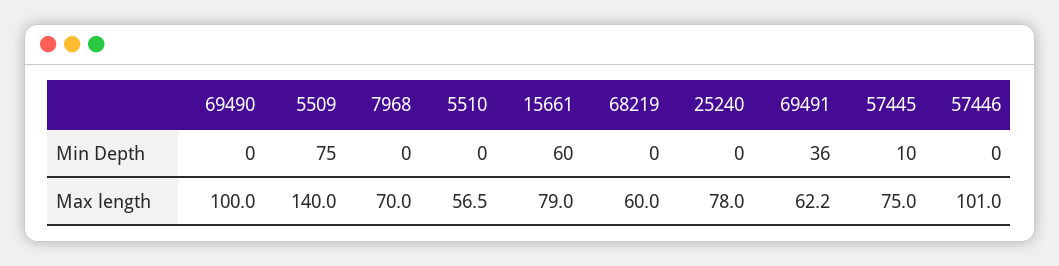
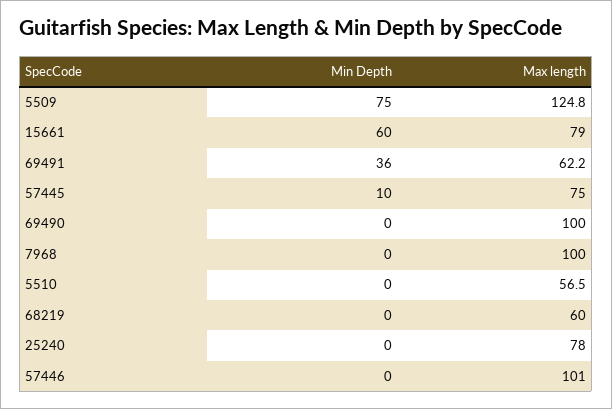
5509, Max length: 140 -> 124.8
7968, Max length: 70 -> 100

